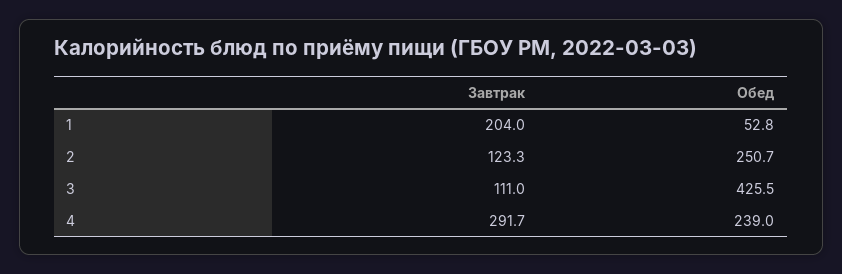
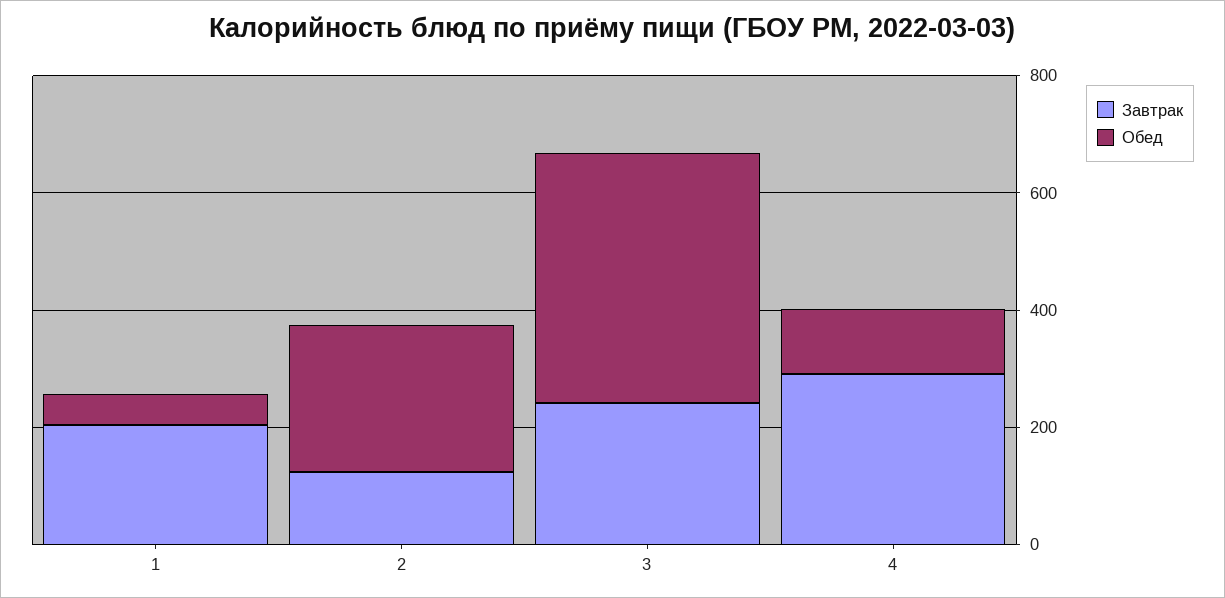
Завтрак, 3: 111 -> 250
Обед, 4: 239 -> 100

